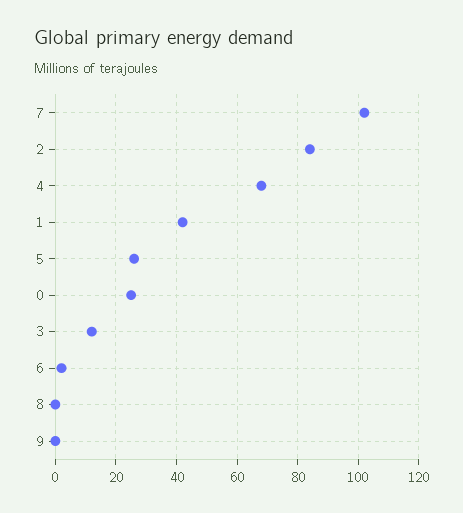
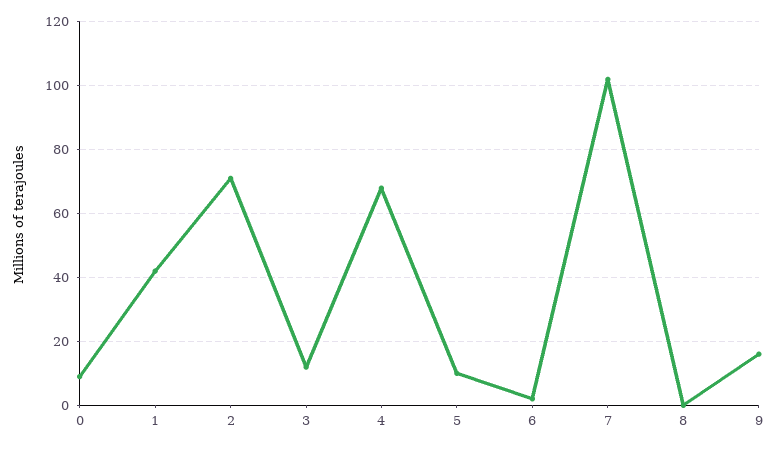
2: 85 -> 70
5: 25 -> 10
0: 25 -> 10
9: 0 -> 15

